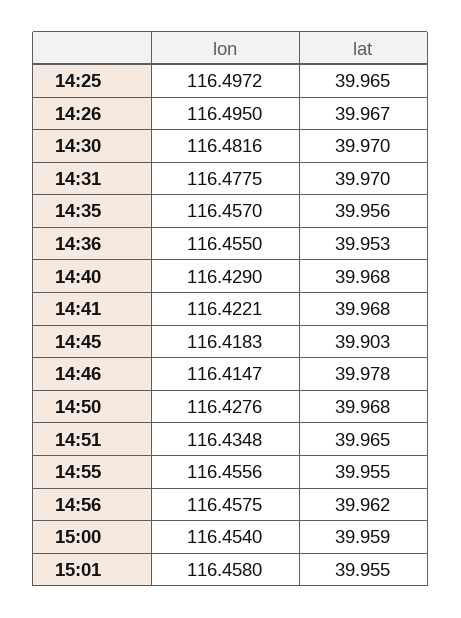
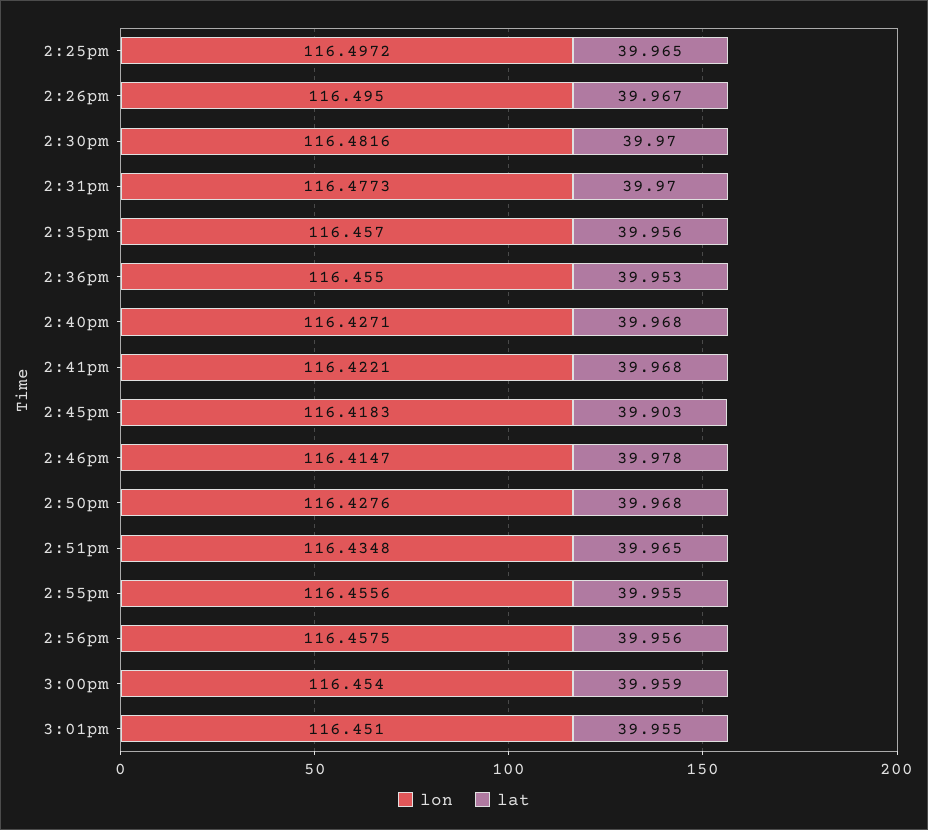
lon, 14:31: 116.4775 -> 116.4773
lon, 14:40: 116.429 -> 116.4271
lat, 14:56: 39.962 -> 39.956
lon, 15:01: 116.458 -> 116.451

